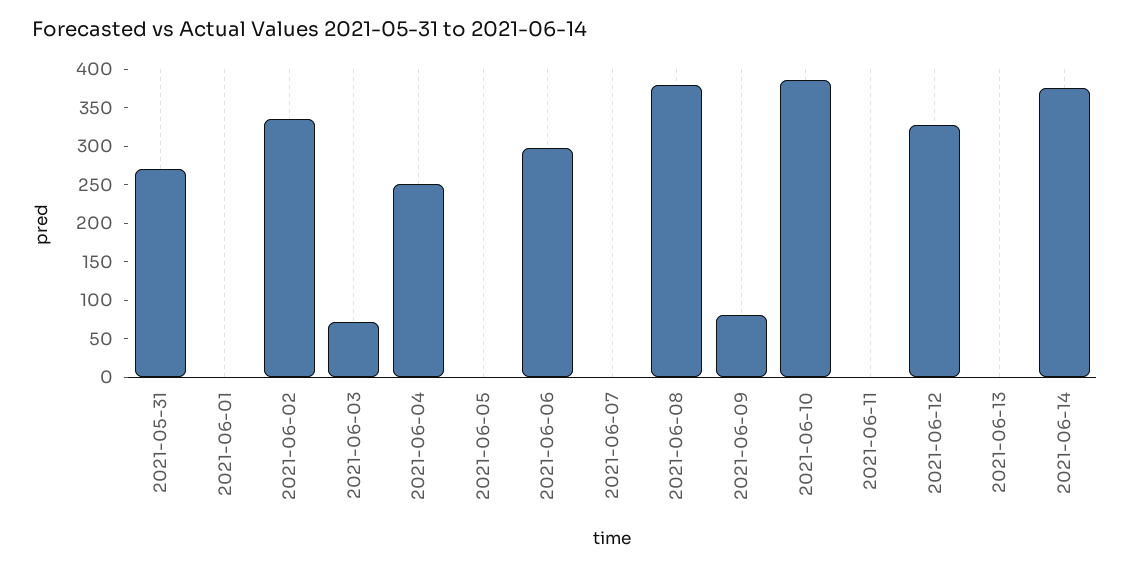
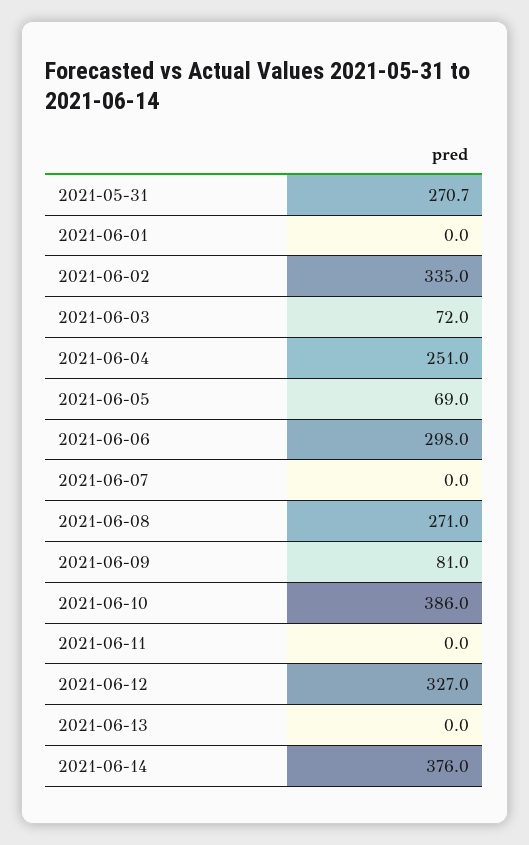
2021-06-05: 0 -> 69
2021-06-08: 375 -> 271

